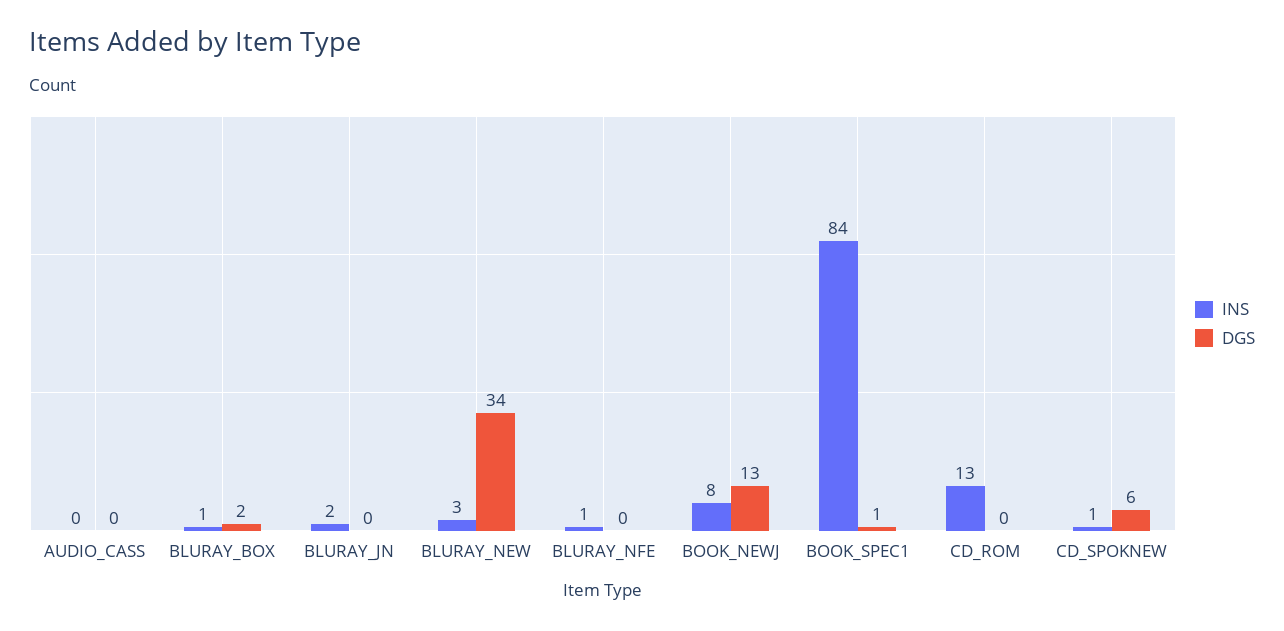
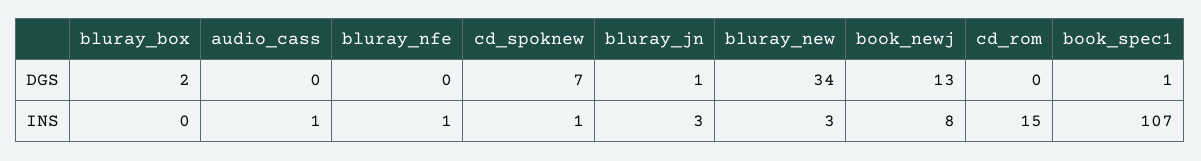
INS, AUDIO_CASS: 0 -> 1
INS, BLURAY_BOX: 1 -> 0
INS, BLURAY_JN: 2 -> 3
DGS, BLURAY_JN: 0 -> 1
INS, BOOK_SPEC1: 84 -> 107
INS, CD_ROM: 13 -> 15
DGS, CD_SPOKNEW: 6 -> 7

